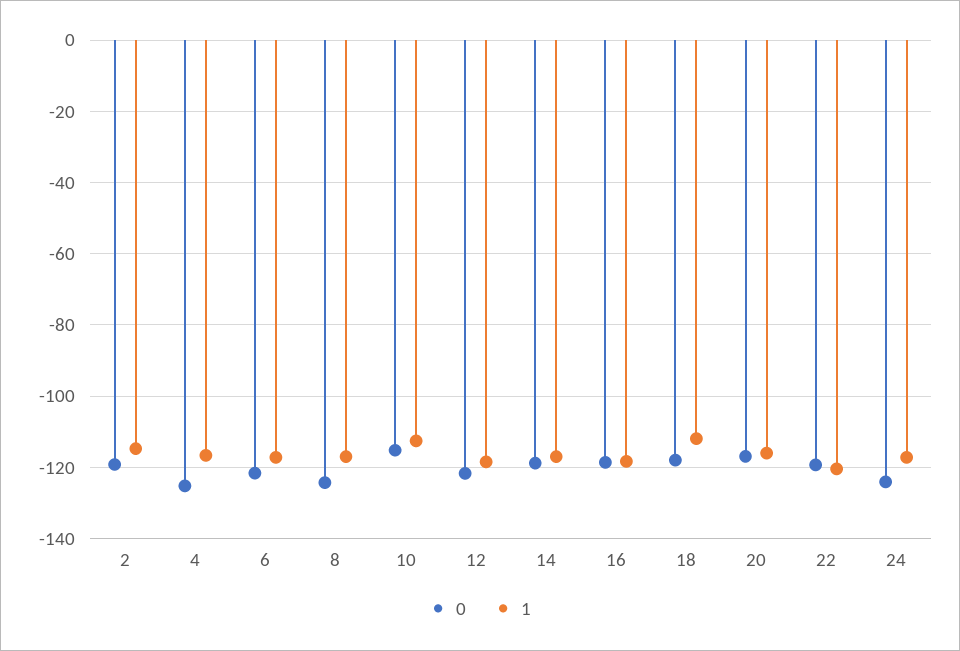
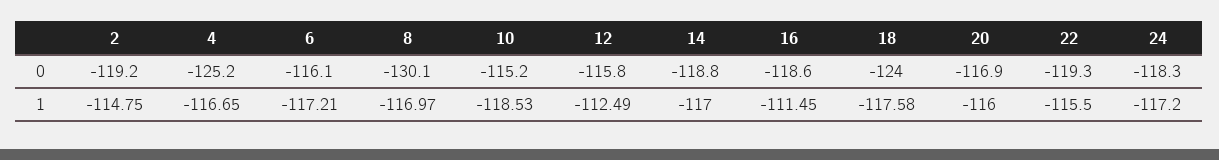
0, 6: -122 -> -116.1
0, 8: -124 -> -130.1
1, 10: -112 -> -118.53
0, 12: -122 -> -115.8
1, 12: -118 -> -112.49
1, 16: -118 -> -111.45
0, 18: -118 -> -124
1, 18: -112 -> -117.58
1, 22: -120 -> -115.5
0, 24: -124 -> -118.3

